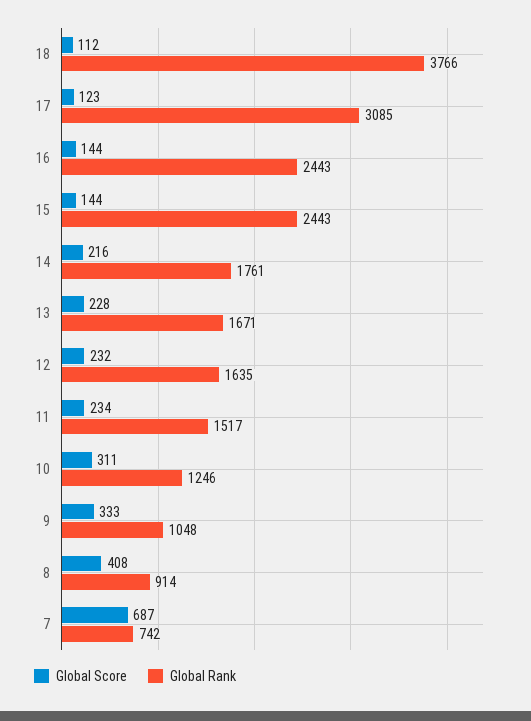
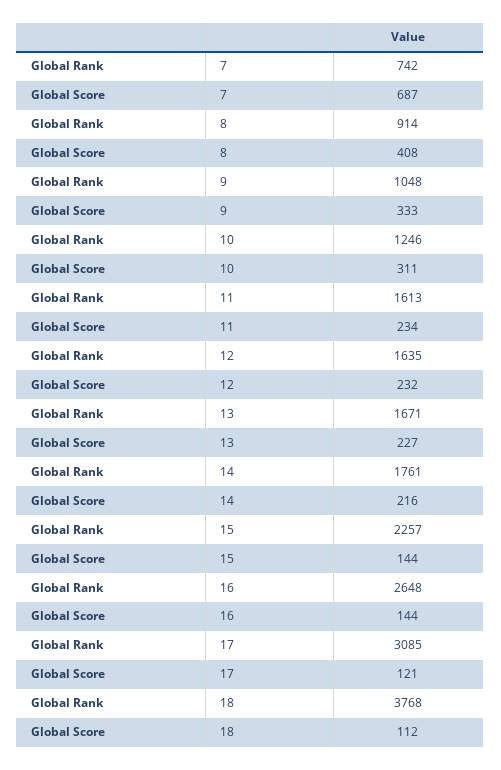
Global Rank, 18: 3766 -> 3768
Global Score, 17: 123 -> 121
Global Rank, 16: 2443 -> 2648
Global Rank, 15: 2443 -> 2257
Global Score, 13: 228 -> 227
Global Rank, 11: 1517 -> 1613

